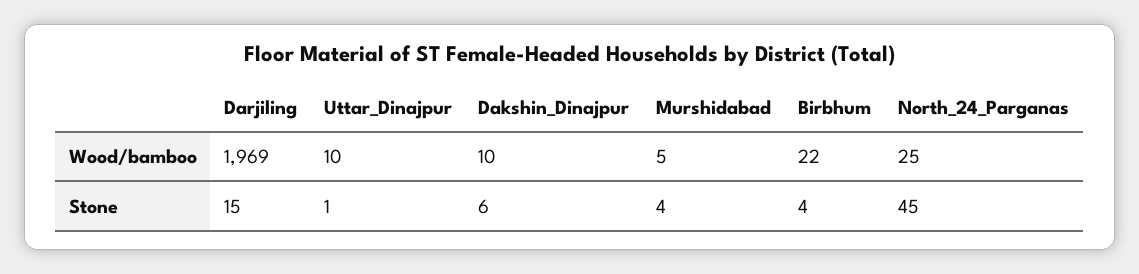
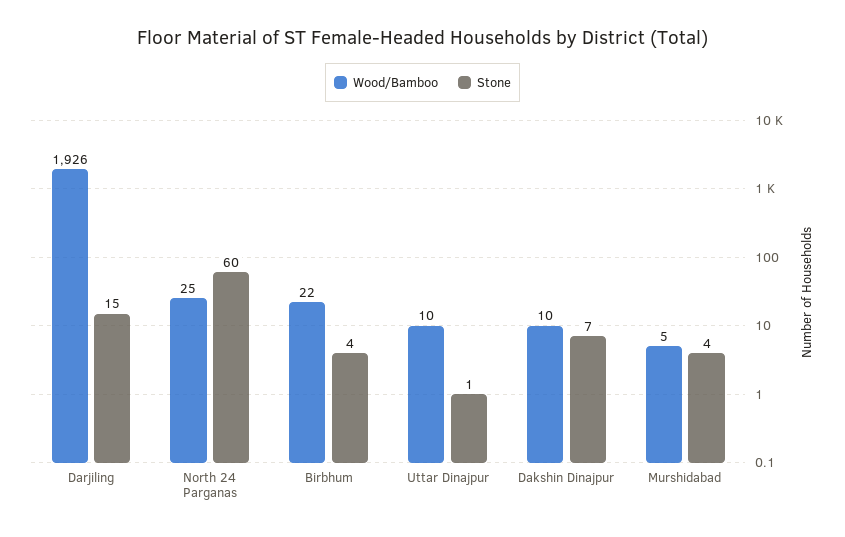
Wood/bamboo, Darjiling: 1969 -> 1926
Stone, Dakshin_Dinajpur: 6 -> 7
Stone, North_24_Parganas: 45 -> 60

